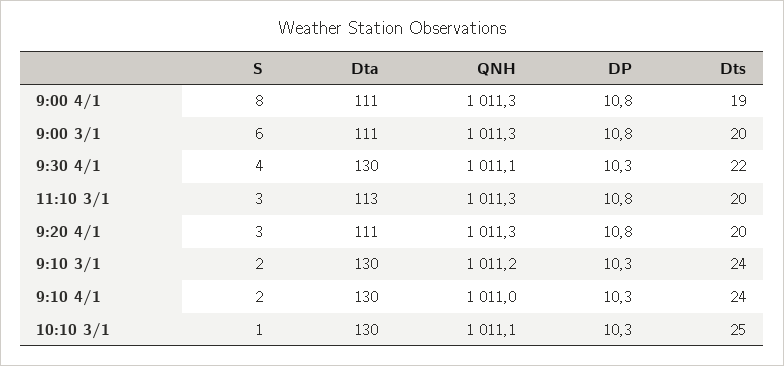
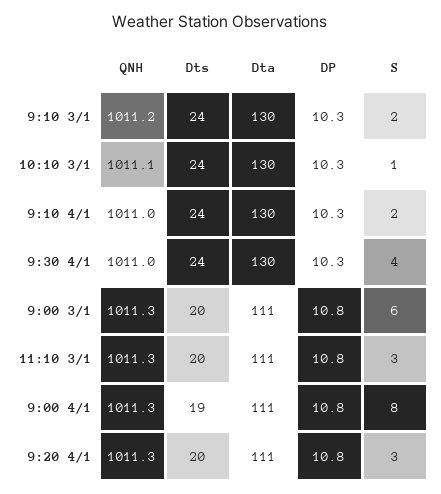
QNH, 9:30 4/1: 1011.1 -> 1011
Dts, 9:30 4/1: 22 -> 24
Dta, 11:10 3/1: 113 -> 111
Dts, 10:10 3/1: 25 -> 24

